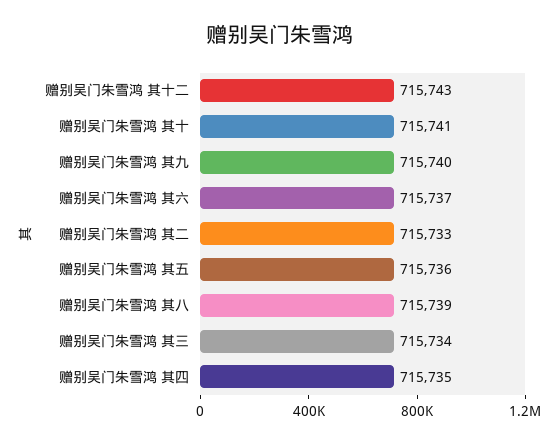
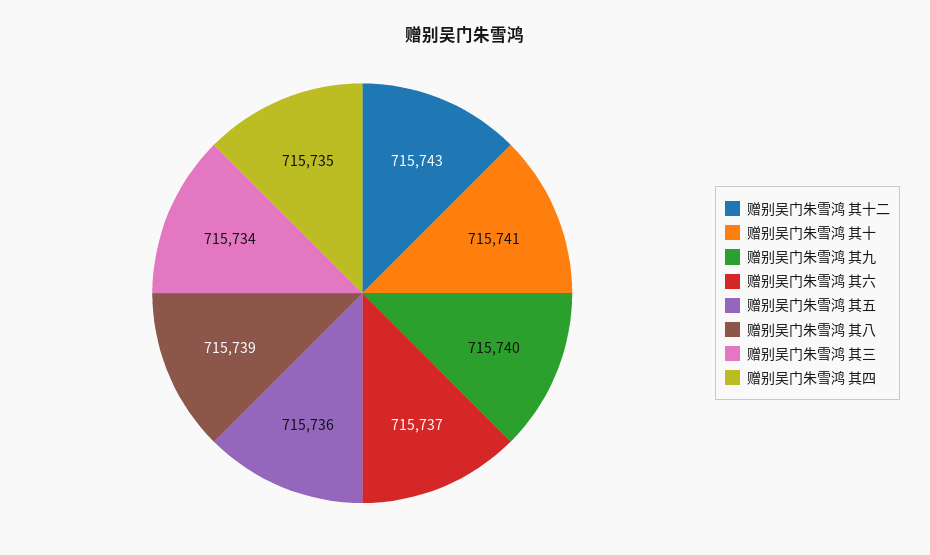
赠别吴门朱雪鸿 其二: 715733 -> none

